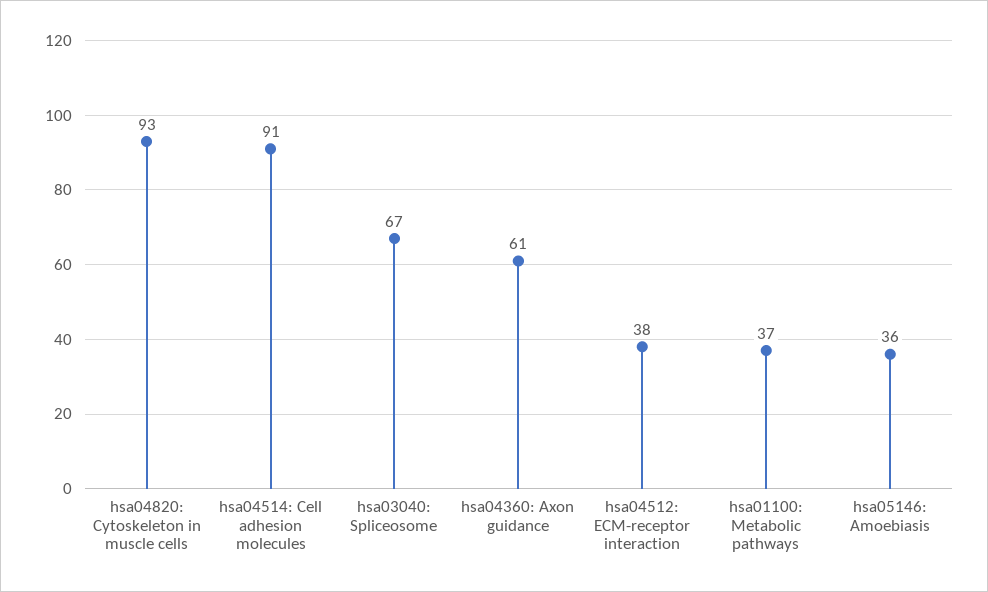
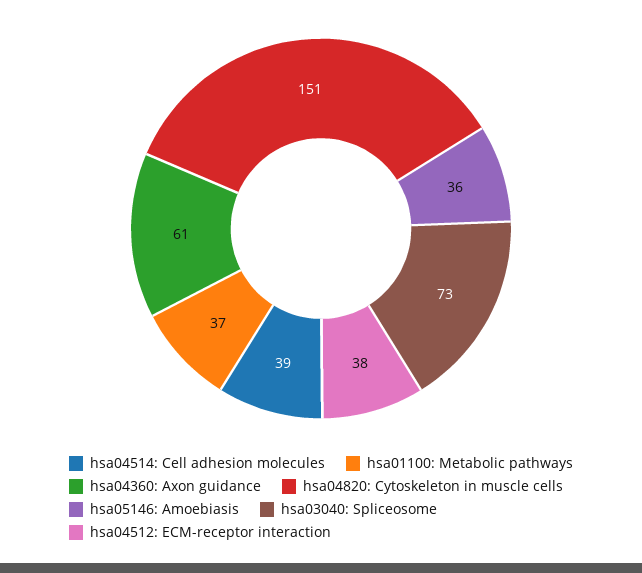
hsa04820: Cytoskeleton in muscle cells: 93 -> 151
hsa04514: Cell adhesion molecules: 91 -> 39
hsa03040: Spliceosome: 67 -> 73

